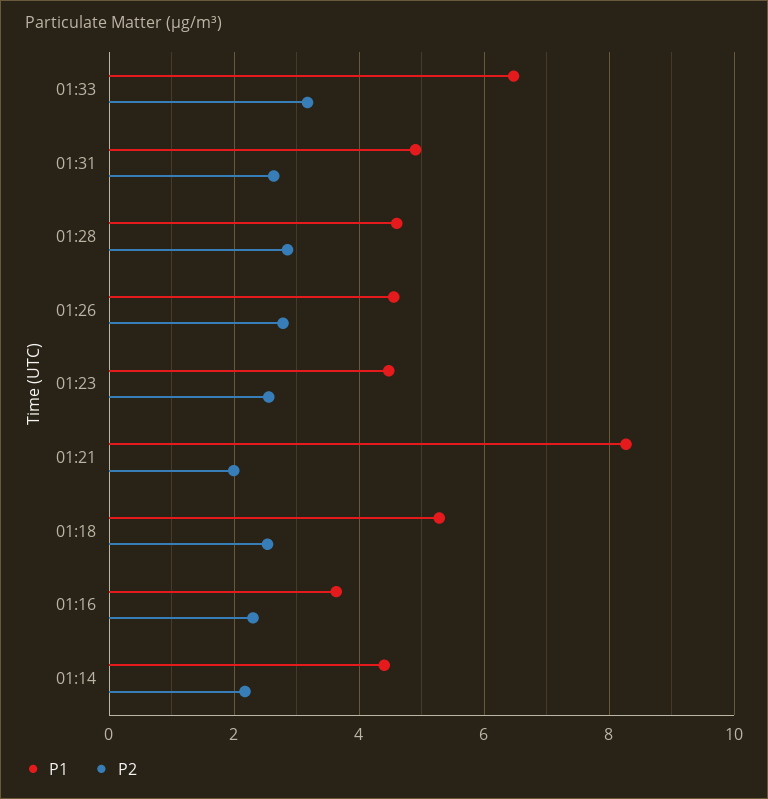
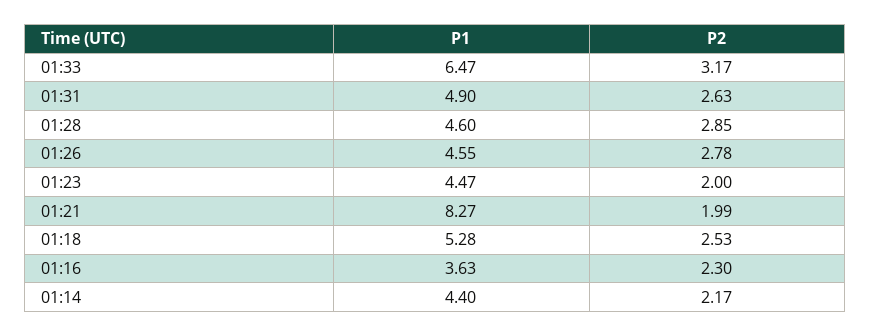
P2, 01:23: 2.6 -> 2

